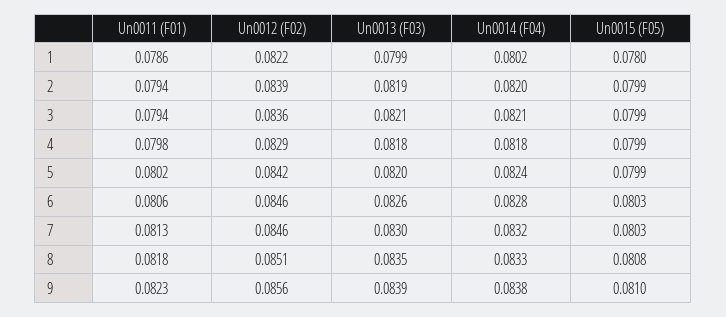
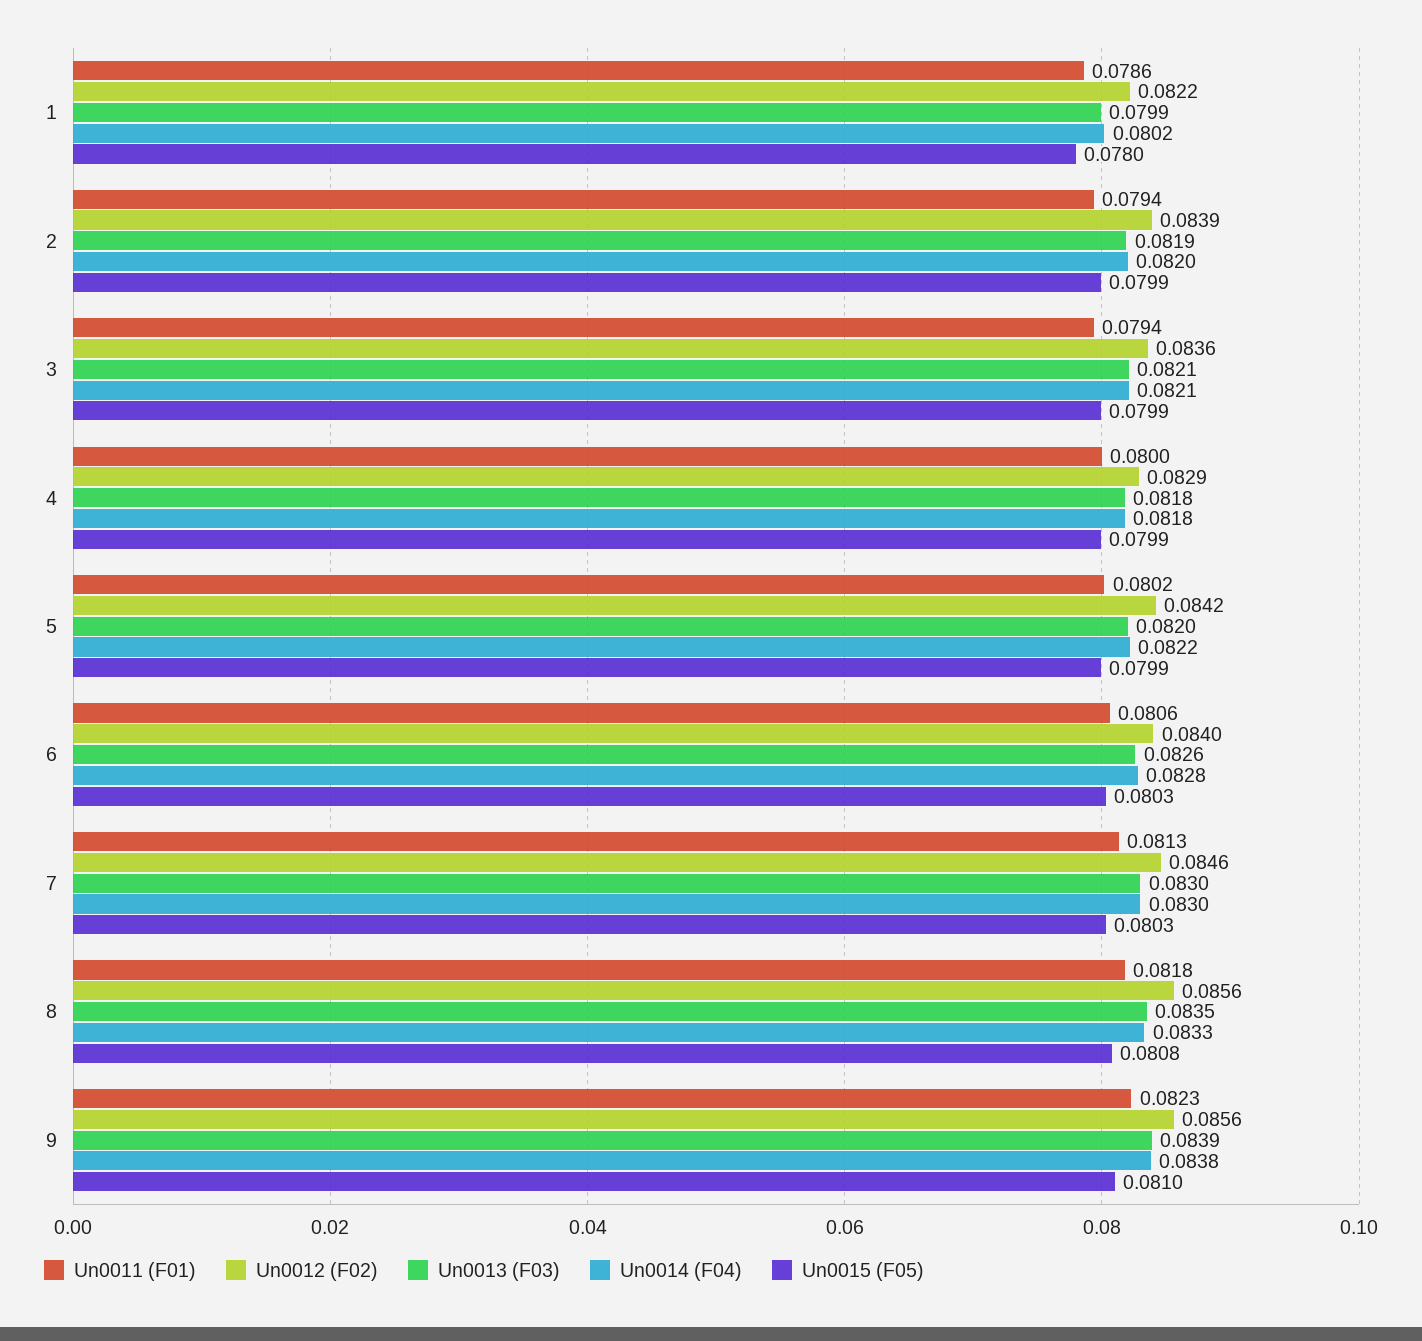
Un0011 (F01), 4: 0.0798 -> 0.08
Un0014 (F04), 5: 0.0824 -> 0.0822
Un0012 (F02), 6: 0.0846 -> 0.084
Un0014 (F04), 7: 0.0832 -> 0.083
Un0012 (F02), 8: 0.0851 -> 0.0856

